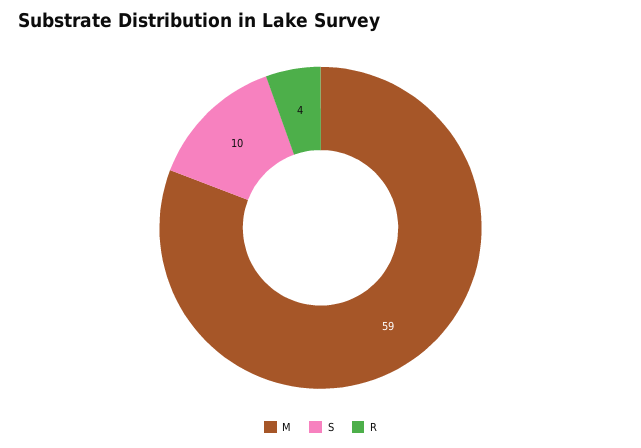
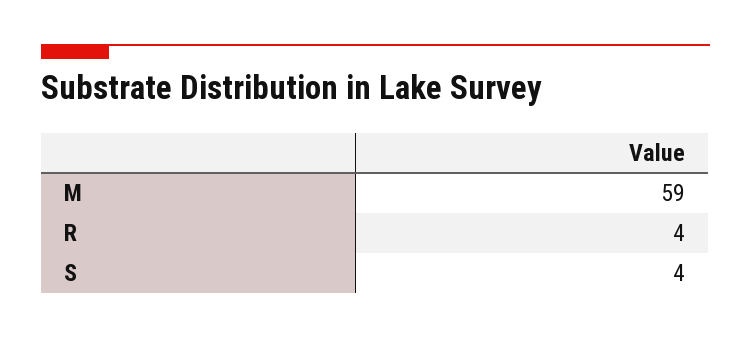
S: 10 -> 4

